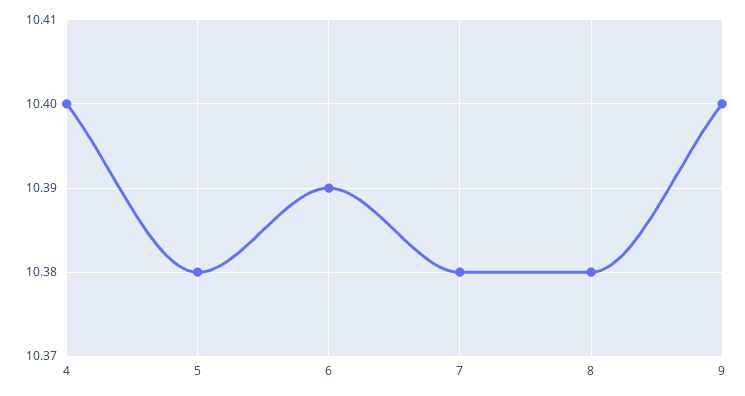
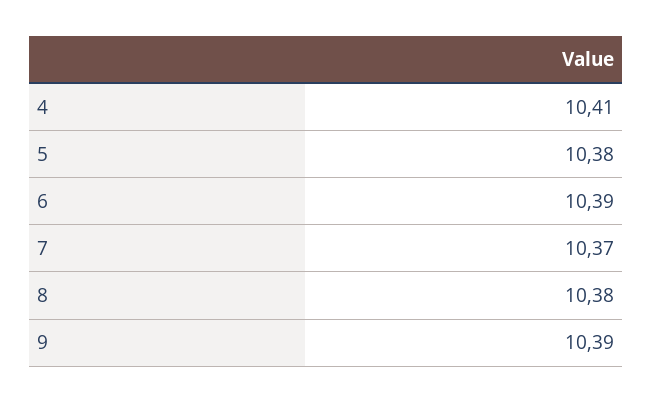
4: 10.4 -> 10.41
7: 10.38 -> 10.37
9: 10.4 -> 10.39

